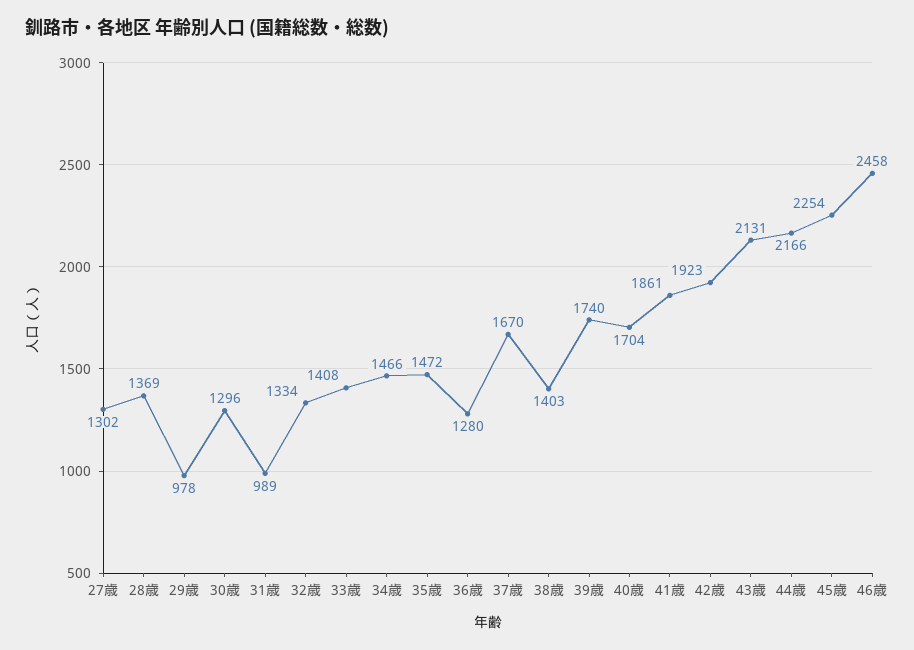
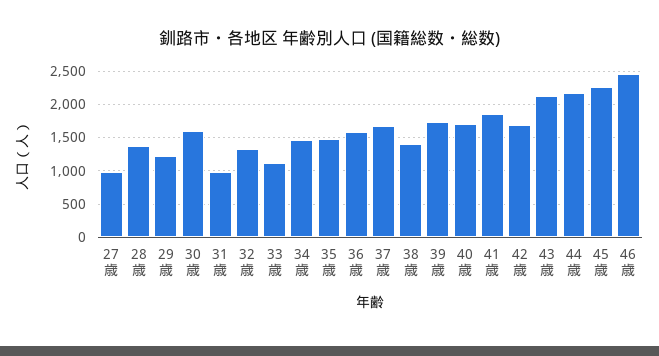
27歳: 1302 -> 1000
29歳: 978 -> 1200
30歳: 1296 -> 1600
33歳: 1408 -> 1100
36歳: 1280 -> 1600
42歳: 1923 -> 1700

